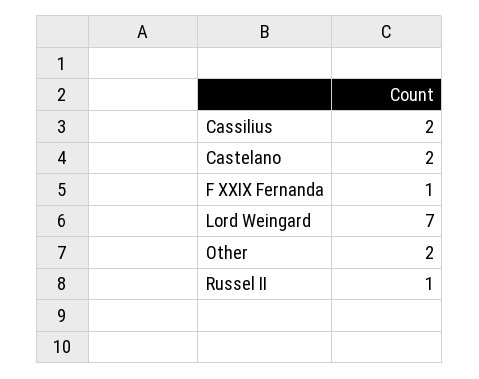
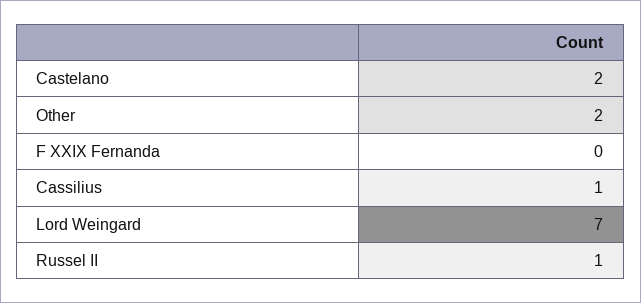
Cassilius: 2 -> 1
F XXIX Fernanda: 1 -> 0

